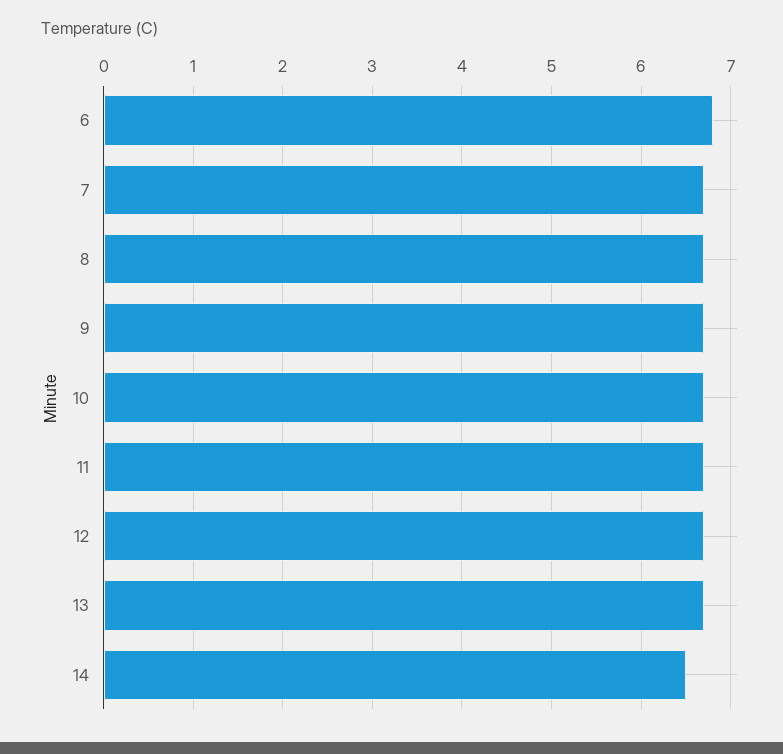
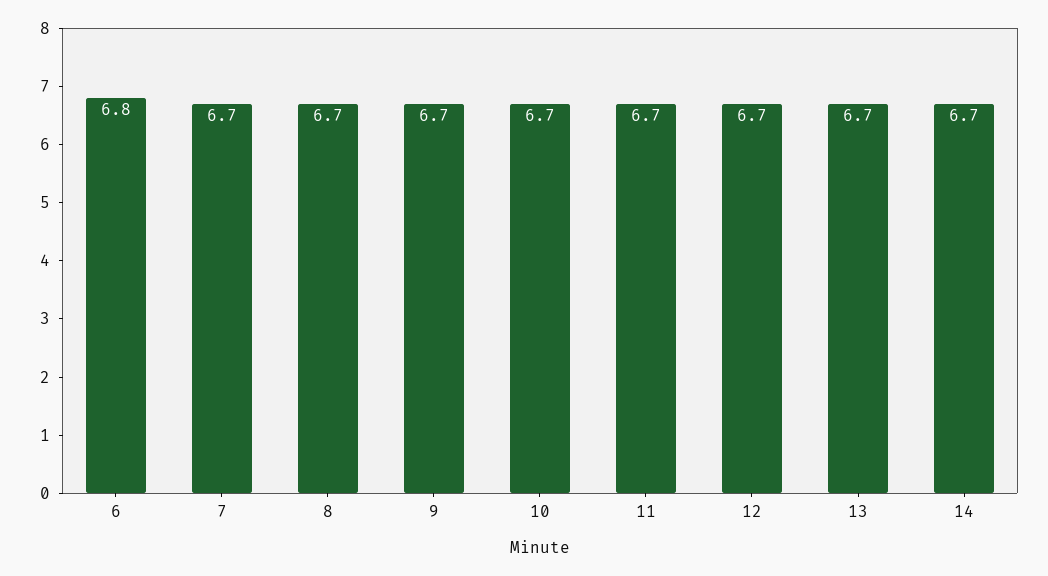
14: 6.5 -> 6.7

